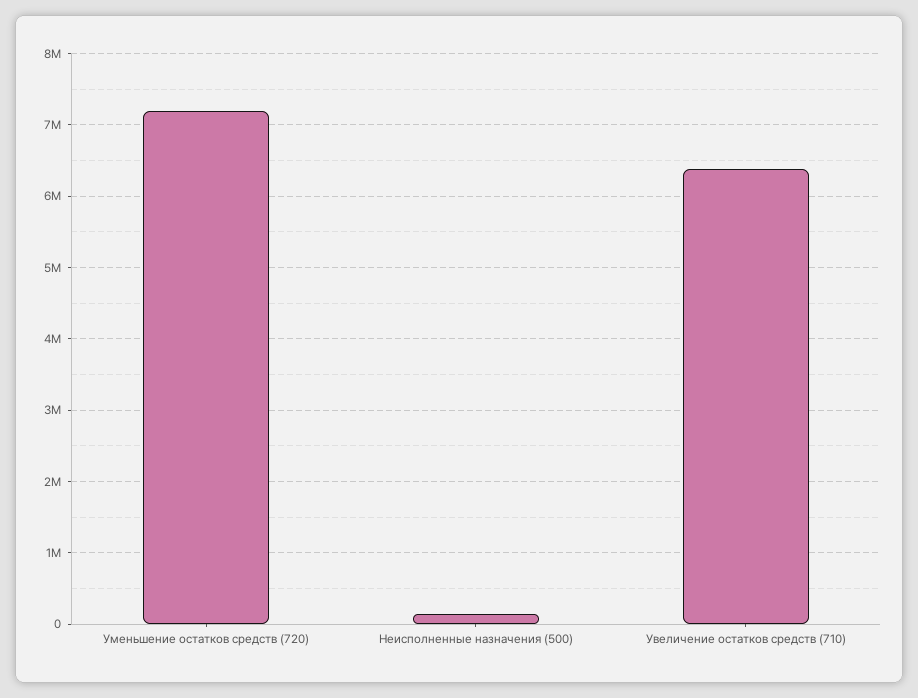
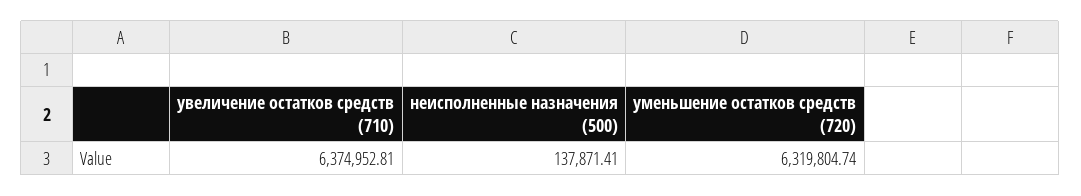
Уменьшение остатков средств (720): 7200000 -> 6319804.74

